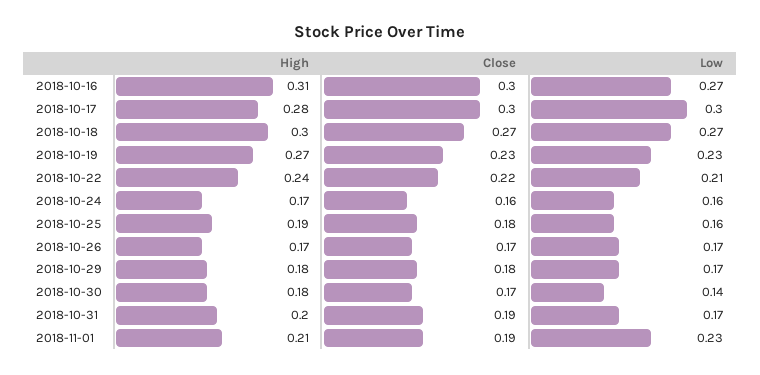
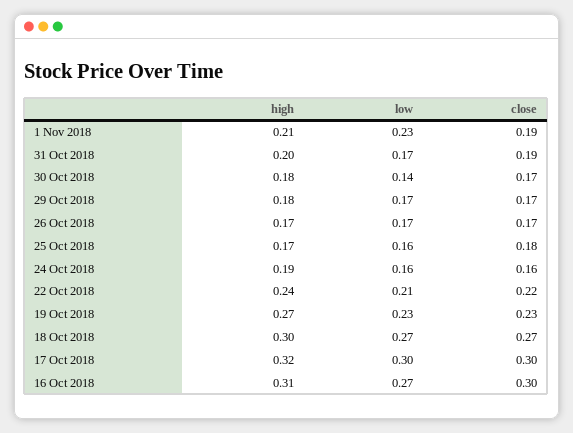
High, 2018-10-17: 0.28 -> 0.32
High, 2018-10-24: 0.17 -> 0.19
High, 2018-10-25: 0.19 -> 0.17
Close, 2018-10-29: 0.18 -> 0.17

